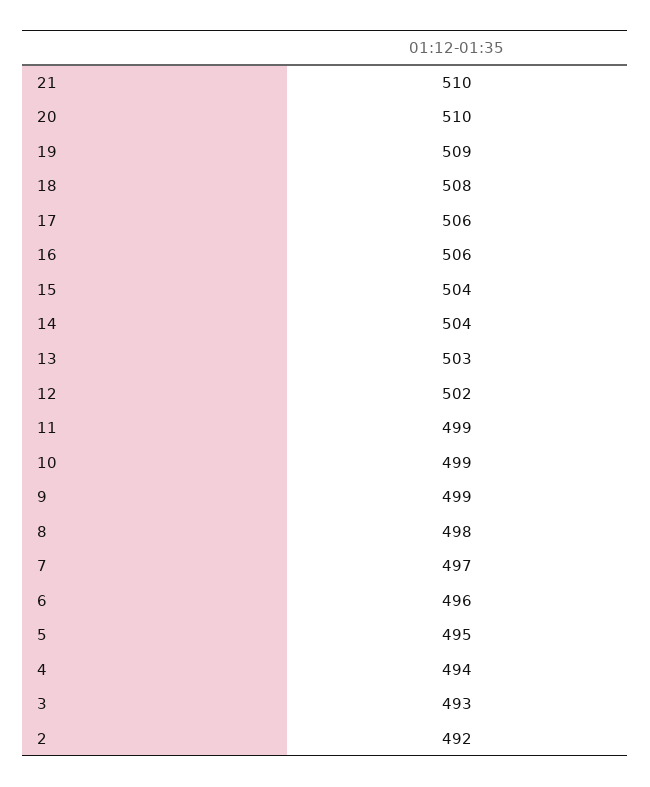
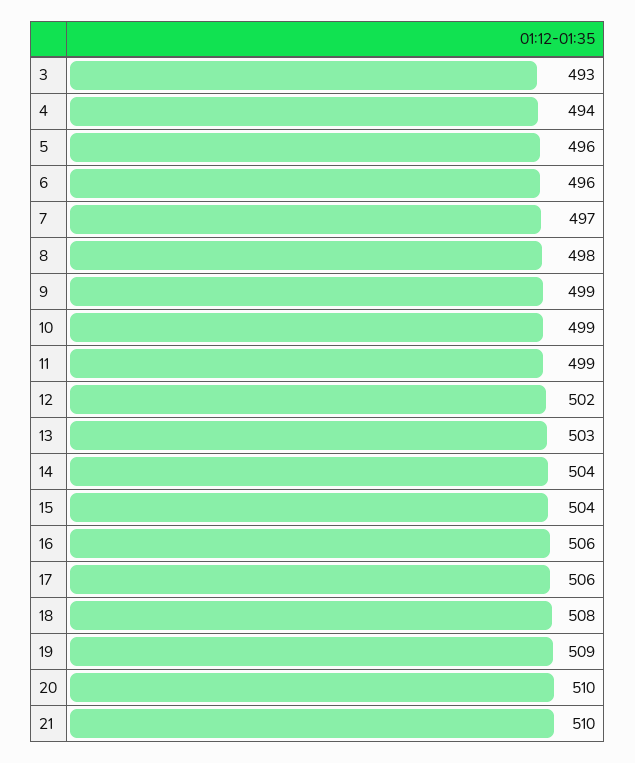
5: 495 -> 496
2: 492 -> none

